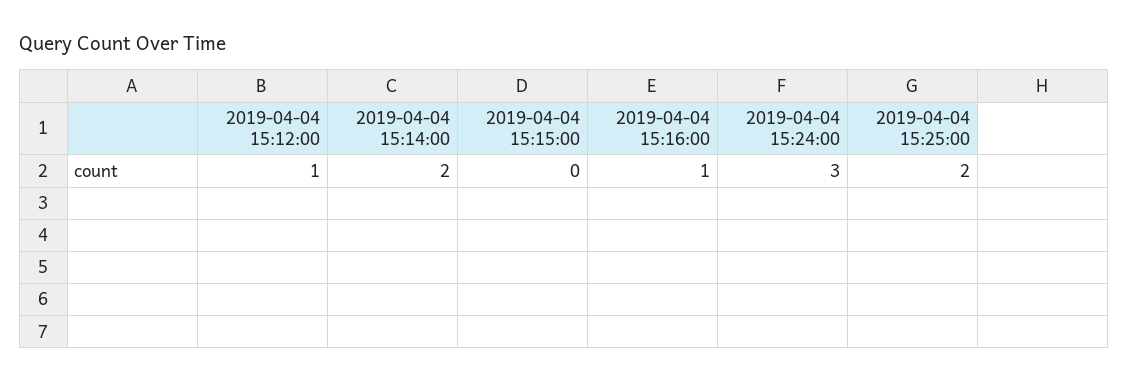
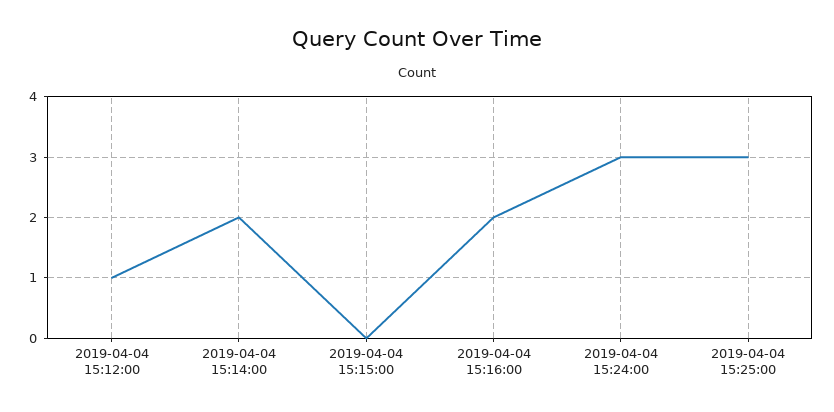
2019-04-04 15:16:00: 1 -> 2
2019-04-04 15:25:00: 2 -> 3

